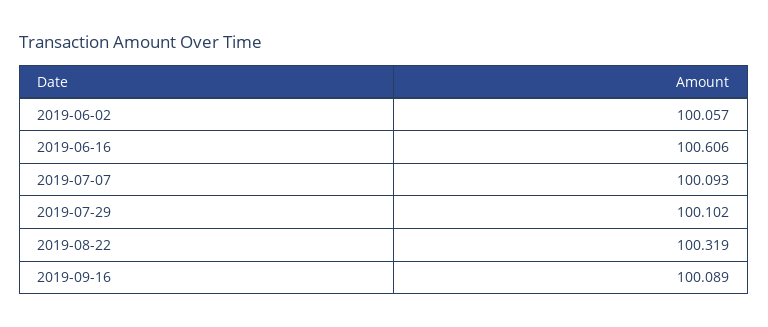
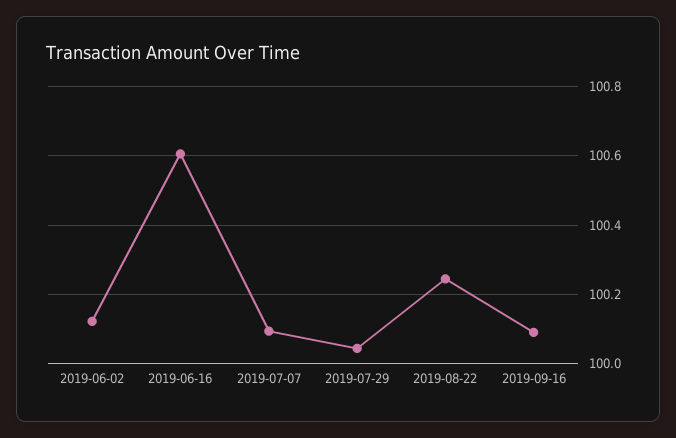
2019-06-02: 100.057 -> 100.12
2019-07-29: 100.102 -> 100.04
2019-08-22: 100.319 -> 100.24

